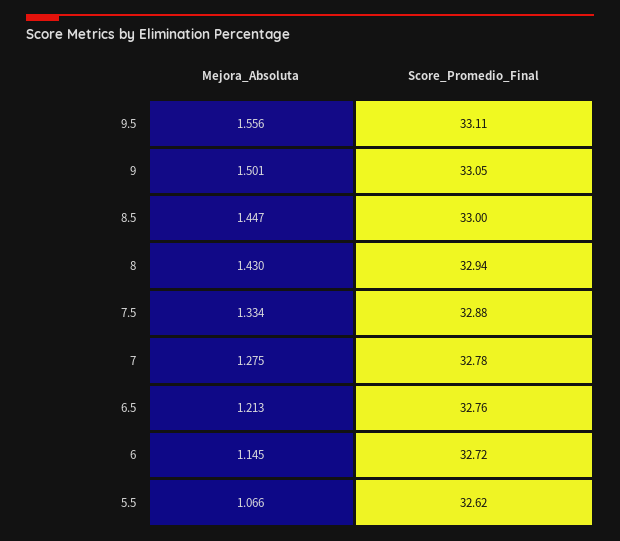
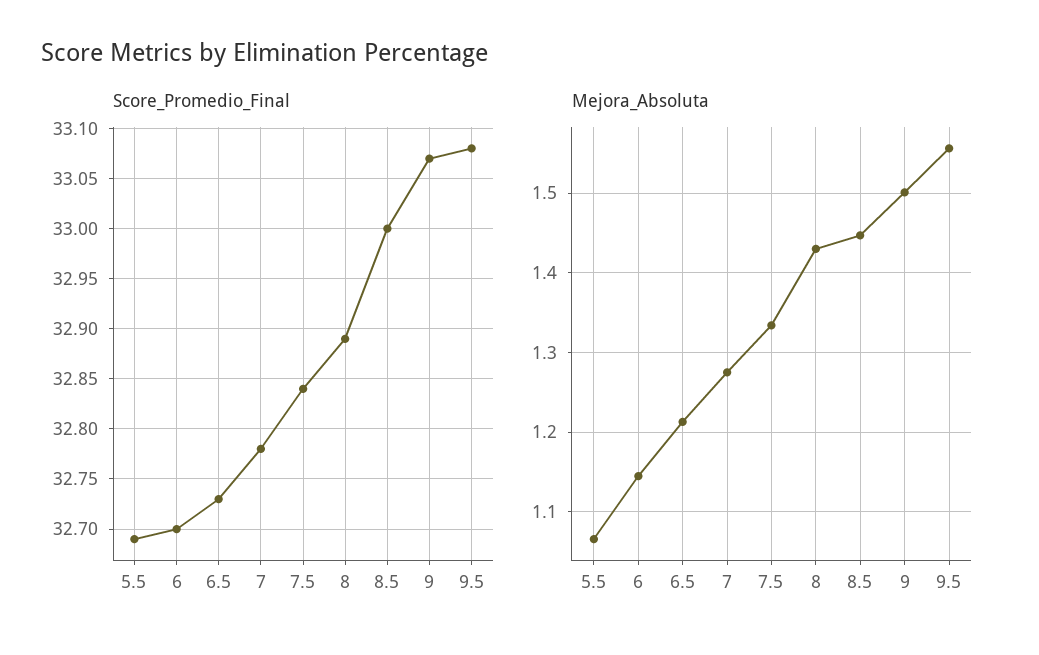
Score_Promedio_Final, 9.5: 33.11 -> 33.08
Score_Promedio_Final, 9: 33.05 -> 33.07
Score_Promedio_Final, 8: 32.94 -> 32.89
Score_Promedio_Final, 7.5: 32.88 -> 32.84
Score_Promedio_Final, 6.5: 32.76 -> 32.73
Score_Promedio_Final, 6: 32.72 -> 32.7
Score_Promedio_Final, 5.5: 32.62 -> 32.69

